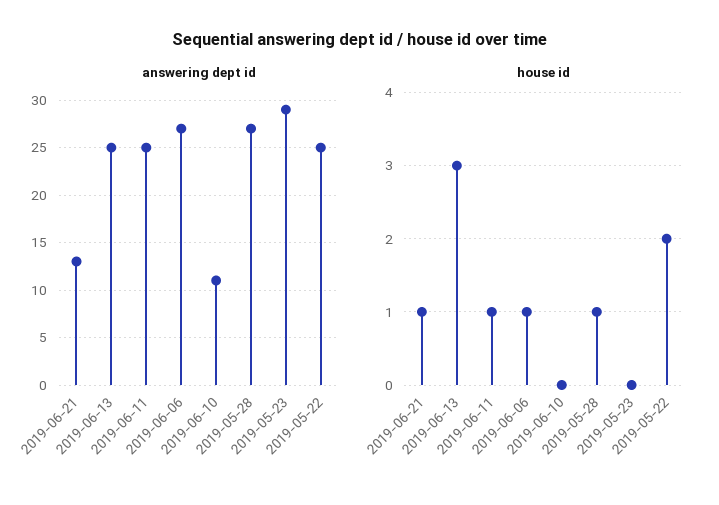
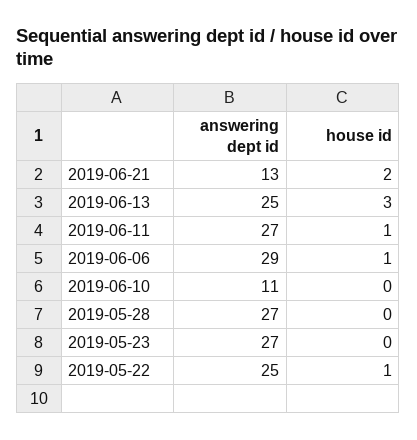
answering dept id, 2019-06-11: 25 -> 27
answering dept id, 2019-06-06: 27 -> 29
answering dept id, 2019-05-23: 29 -> 27
house id, 2019-06-21: 1 -> 2
house id, 2019-05-28: 1 -> 0
house id, 2019-05-22: 2 -> 1

